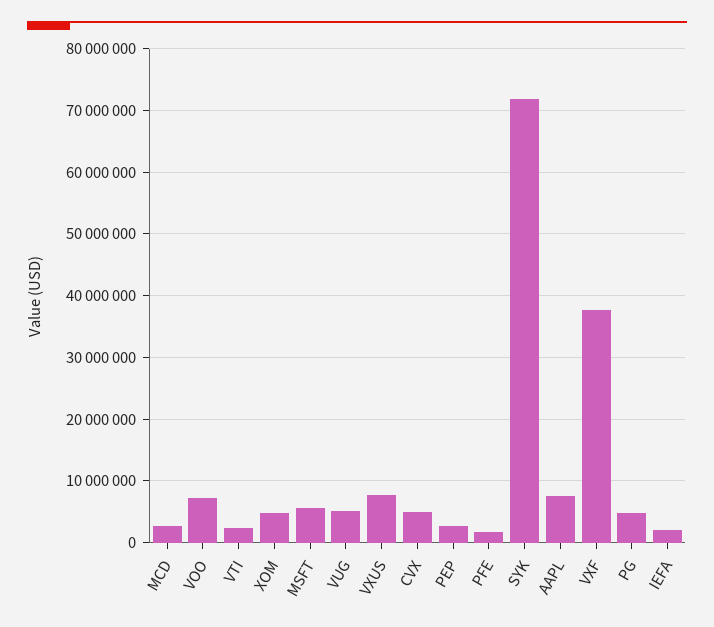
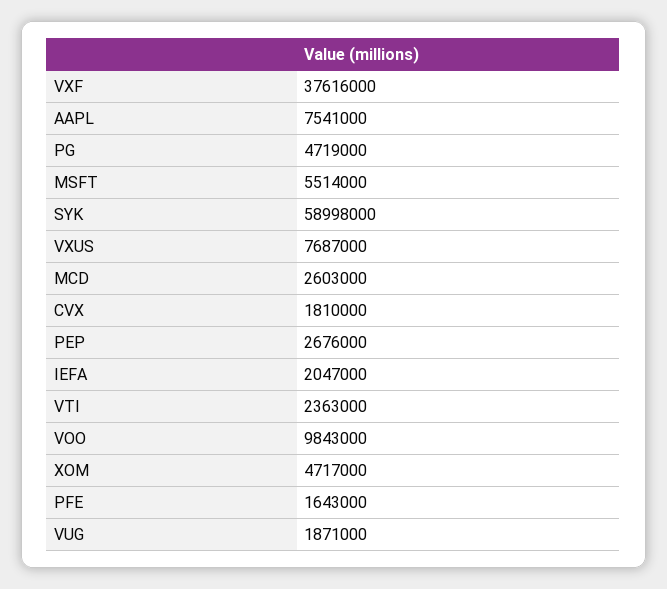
VOO: 7000000 -> 9843000
VUG: 5000000 -> 1871000
CVX: 5000000 -> 1810000
SYK: 72000000 -> 58998000

